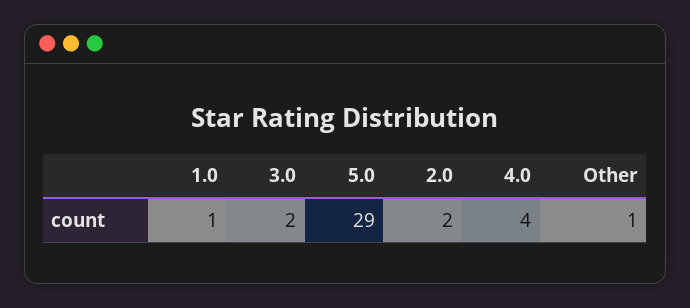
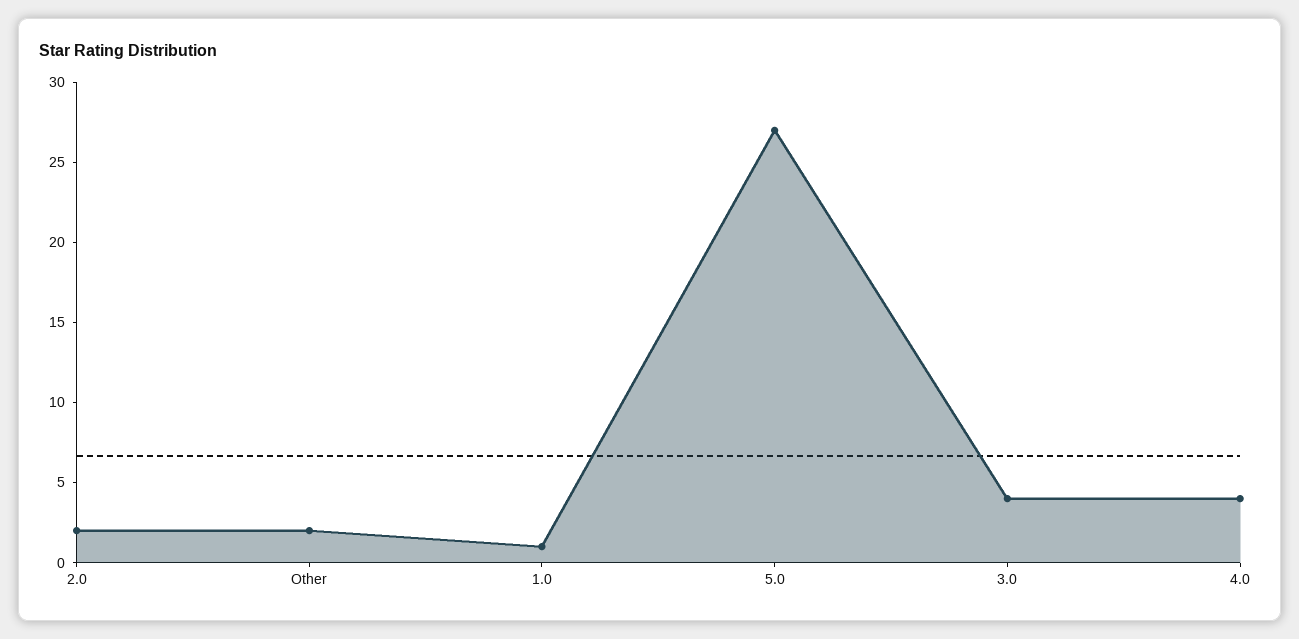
3.0: 2 -> 4
5.0: 29 -> 27
Other: 1 -> 2

